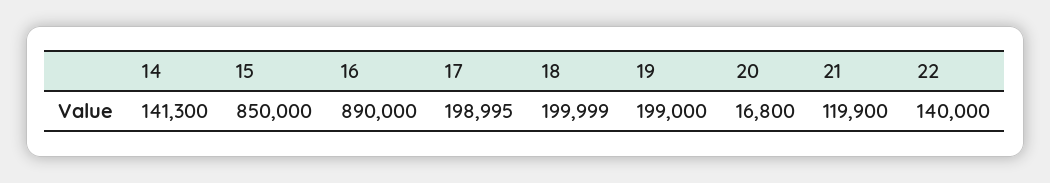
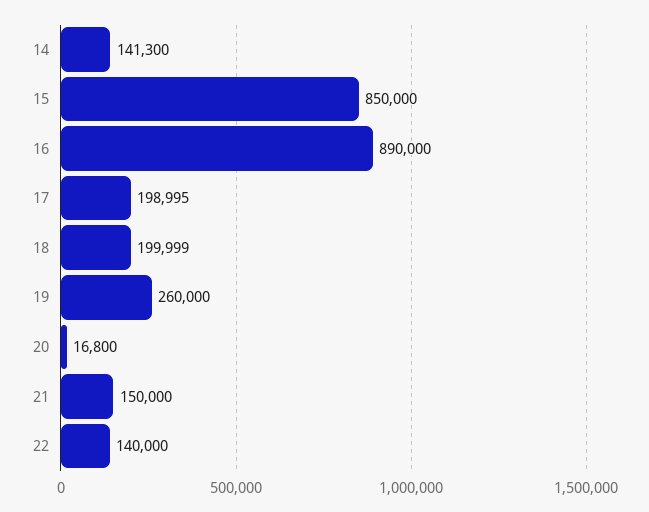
19: 199000 -> 260000
21: 119900 -> 150000

